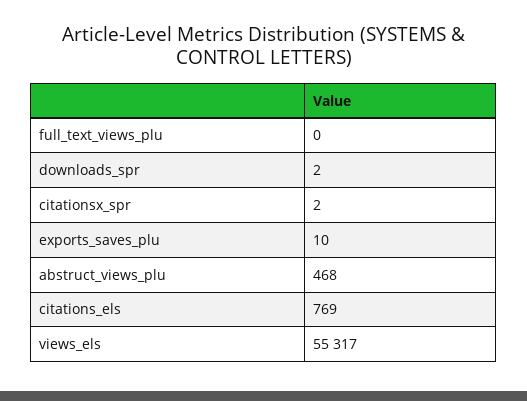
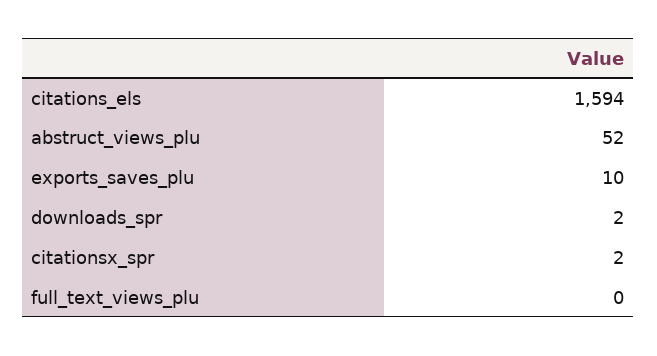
abstruct_views_plu: 468 -> 52
citations_els: 769 -> 1594
views_els: 55317 -> none

